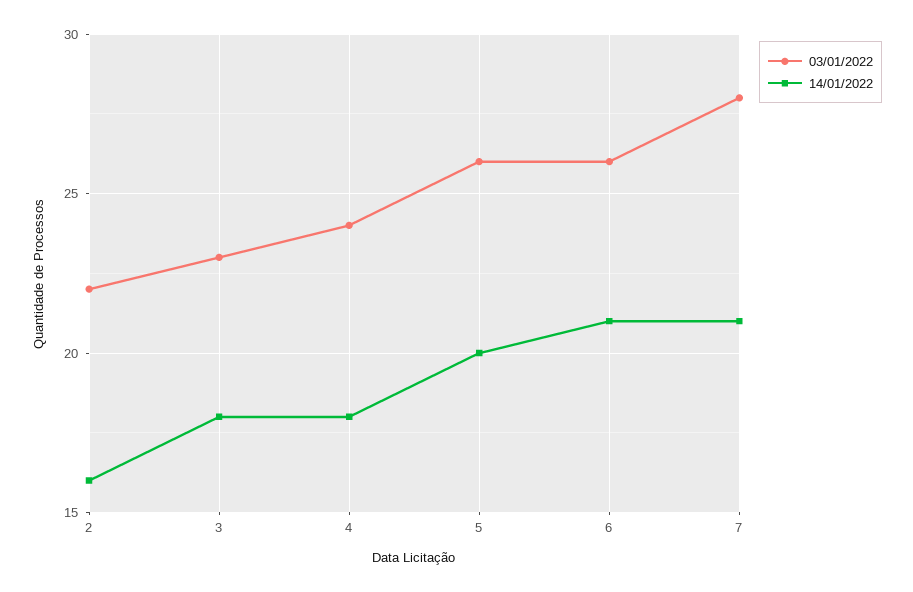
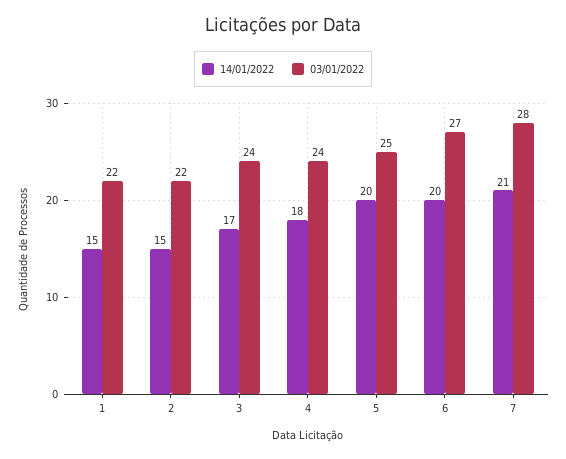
14/01/2022, 2: 16 -> 15
03/01/2022, 3: 23 -> 24
14/01/2022, 3: 18 -> 17
03/01/2022, 5: 26 -> 25
03/01/2022, 6: 26 -> 27
14/01/2022, 6: 21 -> 20
14/01/2022, 1: none -> 15
03/01/2022, 1: none -> 22

